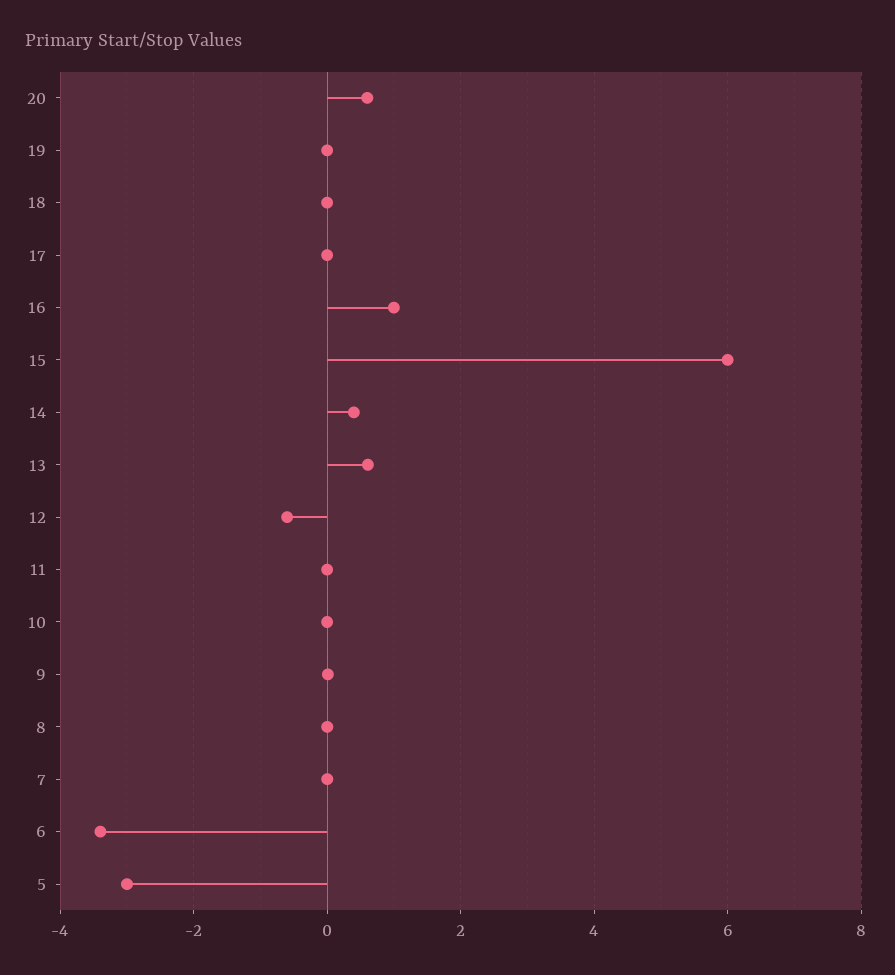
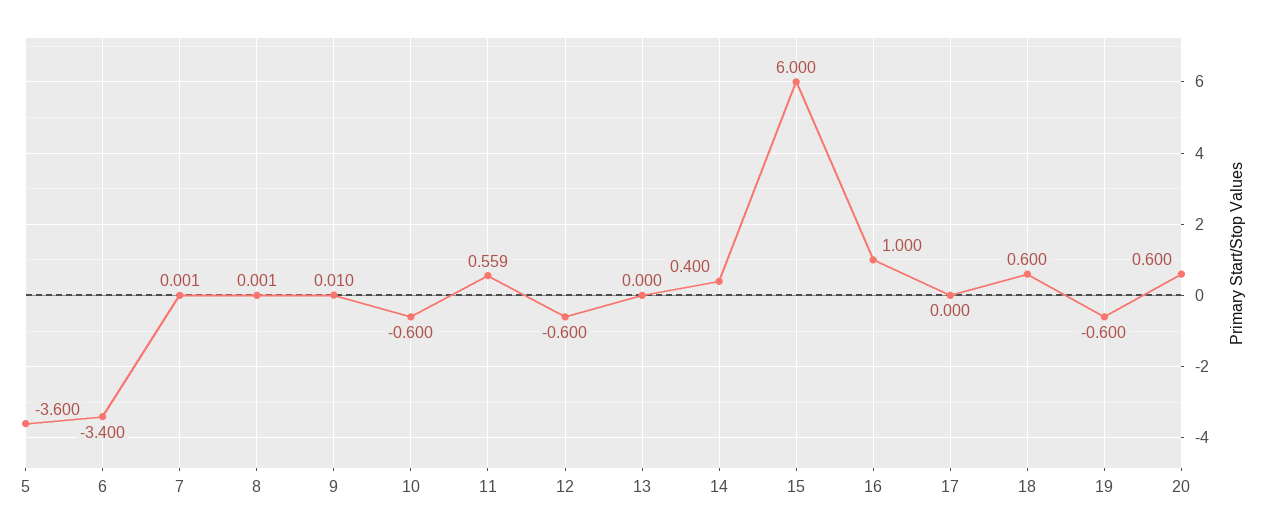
19: 0 -> -0.6
18: 0 -> 0.6
13: 0.6 -> 0
11: 0 -> 0.559
10: 0 -> -0.6
5: -3 -> -3.6

